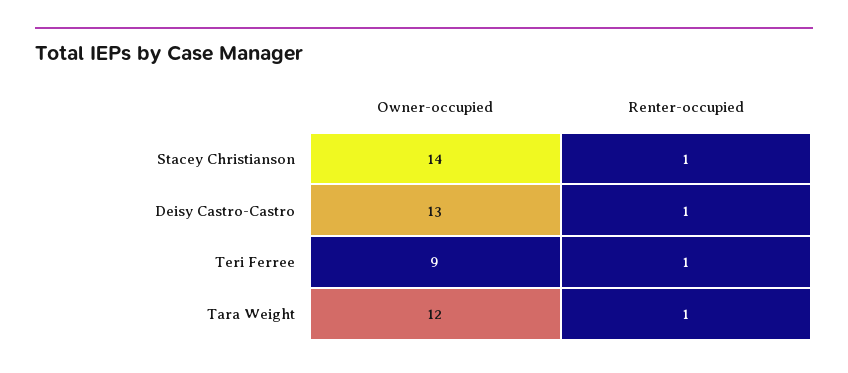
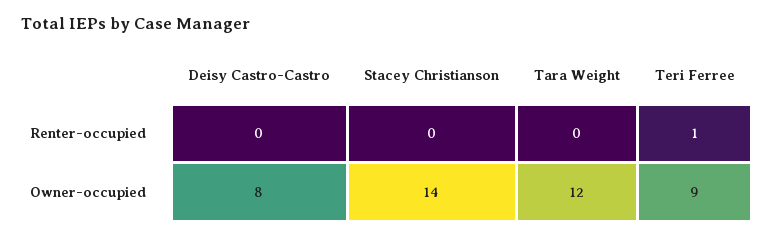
Renter-occupied, Stacey Christianson: 1 -> 0
Owner-occupied, Deisy Castro-Castro: 13 -> 8
Renter-occupied, Deisy Castro-Castro: 1 -> 0
Renter-occupied, Tara Weight: 1 -> 0

